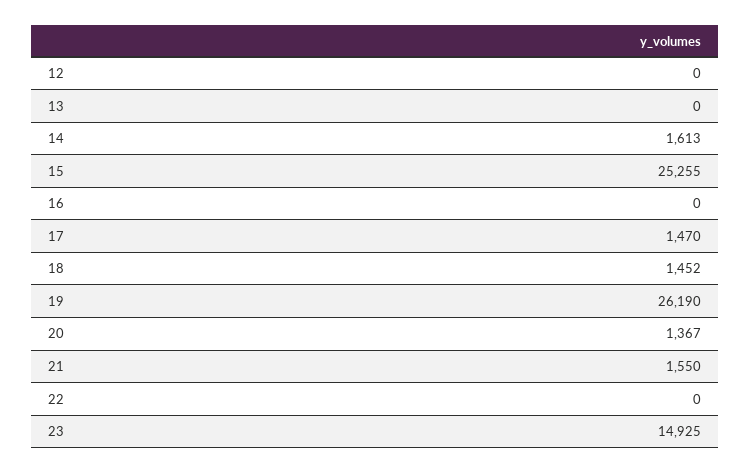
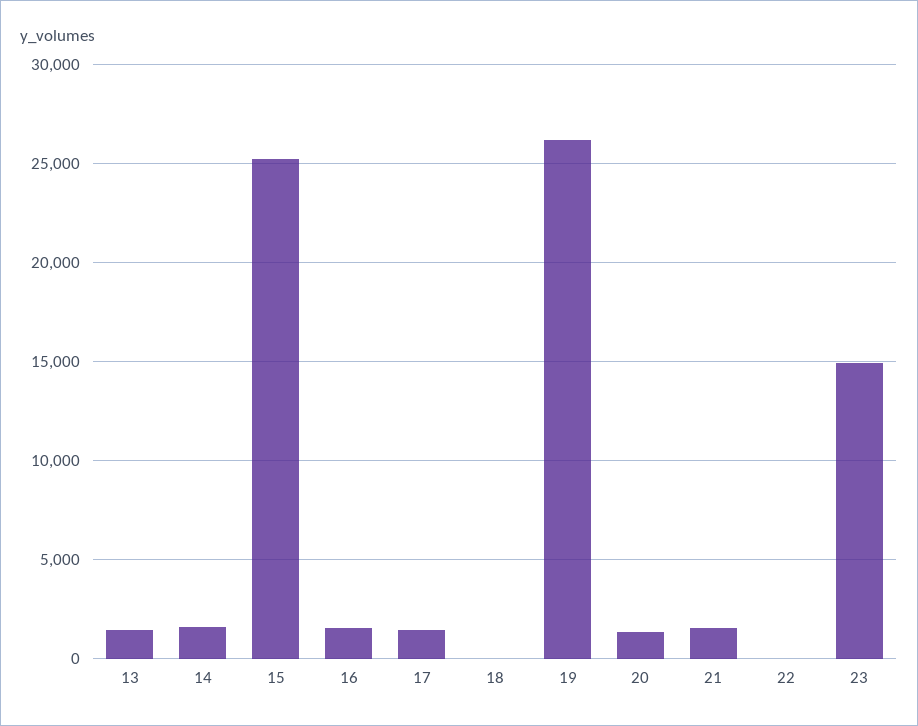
12: 0 -> none
13: 0 -> 1500
16: 0 -> 1500
18: 1452 -> 0

